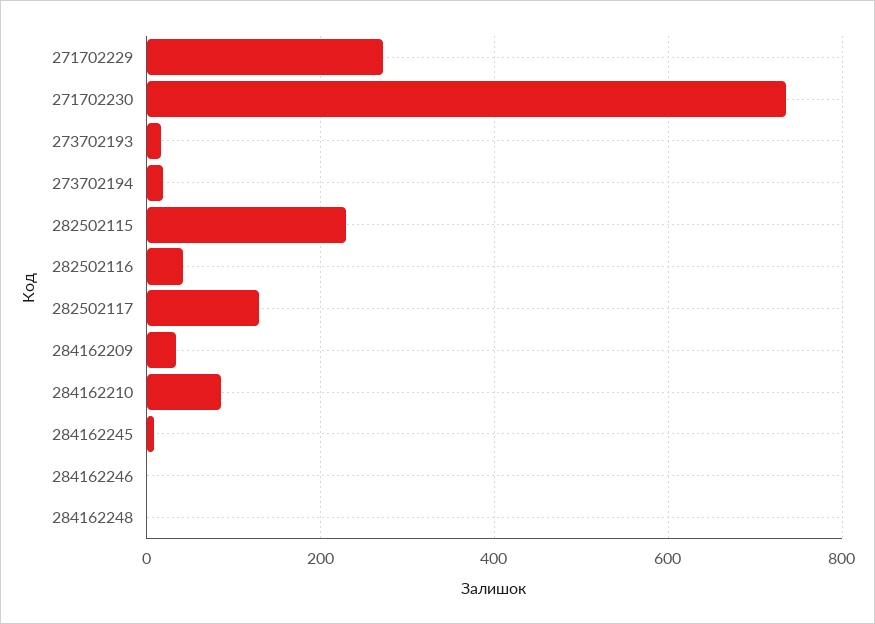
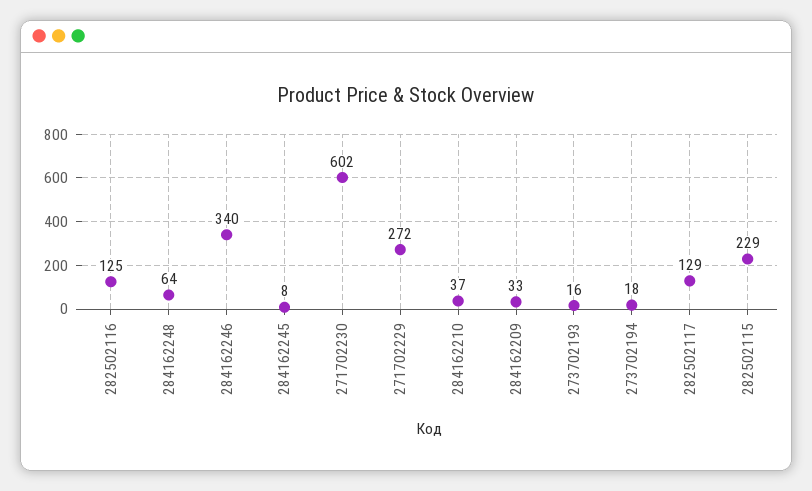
271702230: 740 -> 602
282502116: 40 -> 125
284162210: 80 -> 37
284162246: 0 -> 340
284162248: 0 -> 64

